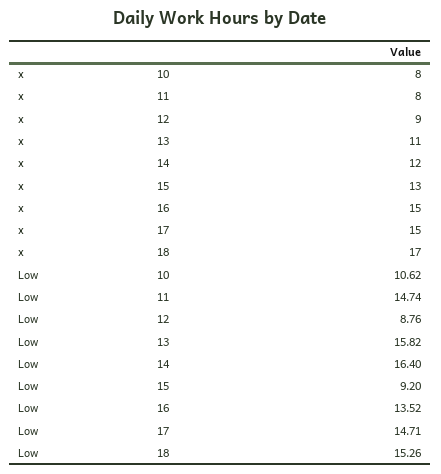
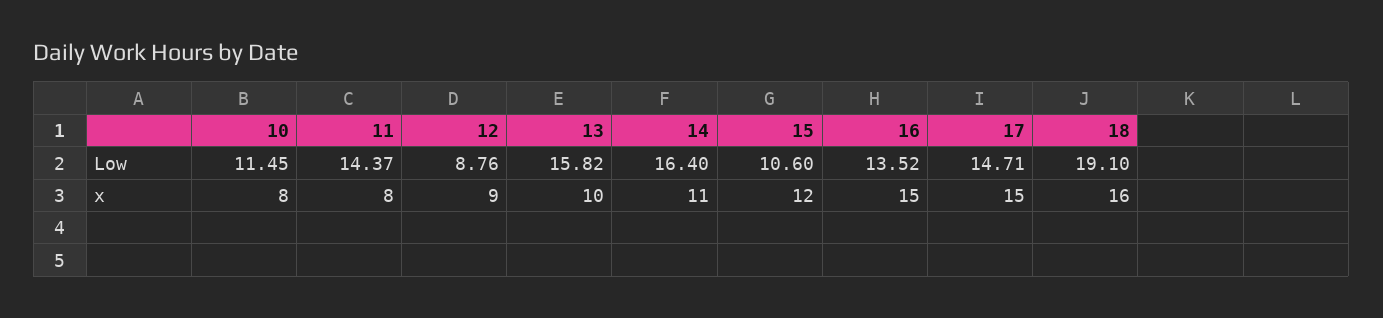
x, 13: 11 -> 10
x, 14: 12 -> 11
x, 15: 13 -> 12
x, 18: 17 -> 16
Low, 10: 10.62 -> 11.45
Low, 11: 14.74 -> 14.37
Low, 15: 9.2 -> 10.6
Low, 18: 15.26 -> 19.1

